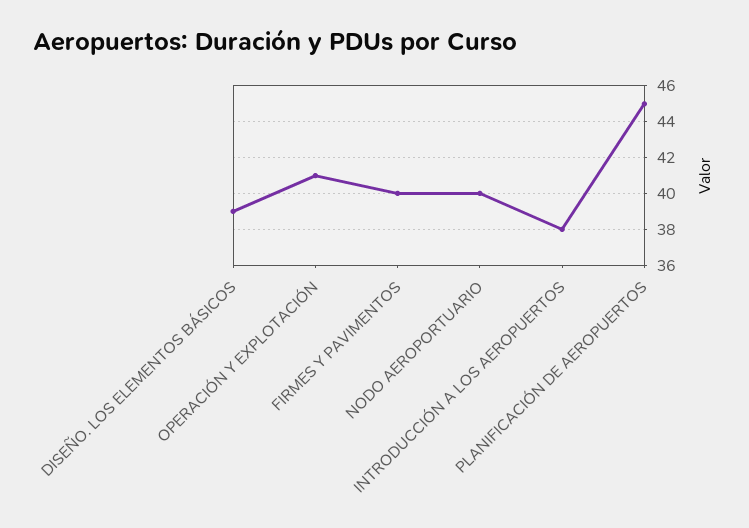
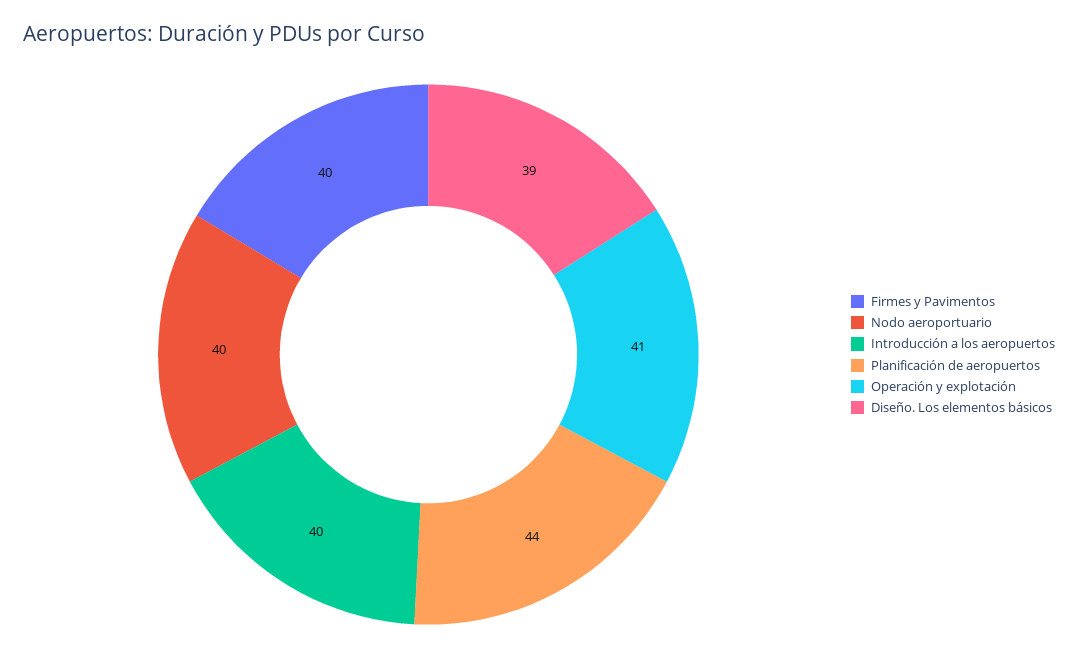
INTRODUCCIÓN A LOS AEROPUERTOS: 38 -> 40
PLANIFICACIÓN DE AEROPUERTOS: 45 -> 44

